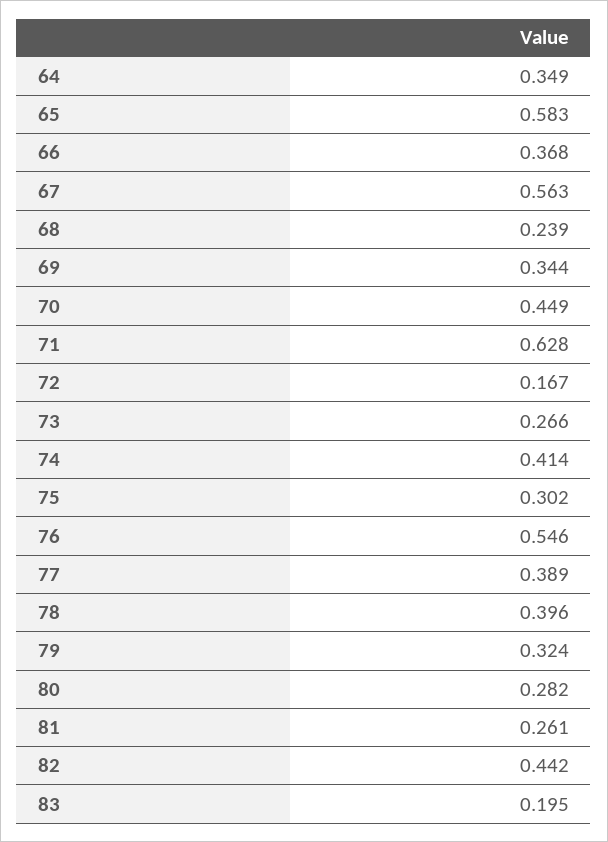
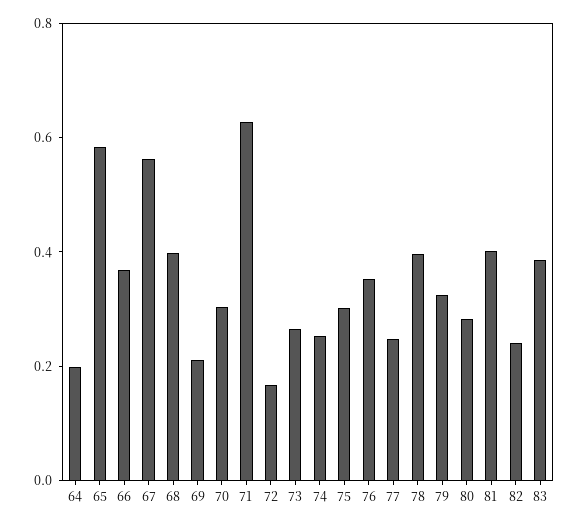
64: 0.349 -> 0.2
68: 0.239 -> 0.4
69: 0.344 -> 0.2
70: 0.449 -> 0.3
74: 0.414 -> 0.25
76: 0.546 -> 0.35
77: 0.389 -> 0.25
81: 0.261 -> 0.4
82: 0.442 -> 0.25
83: 0.195 -> 0.4

